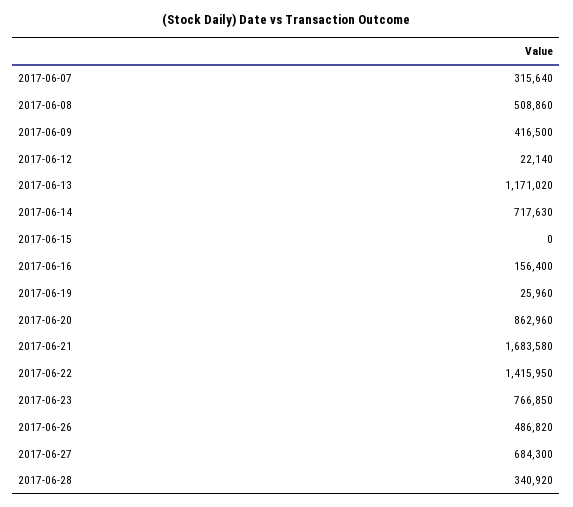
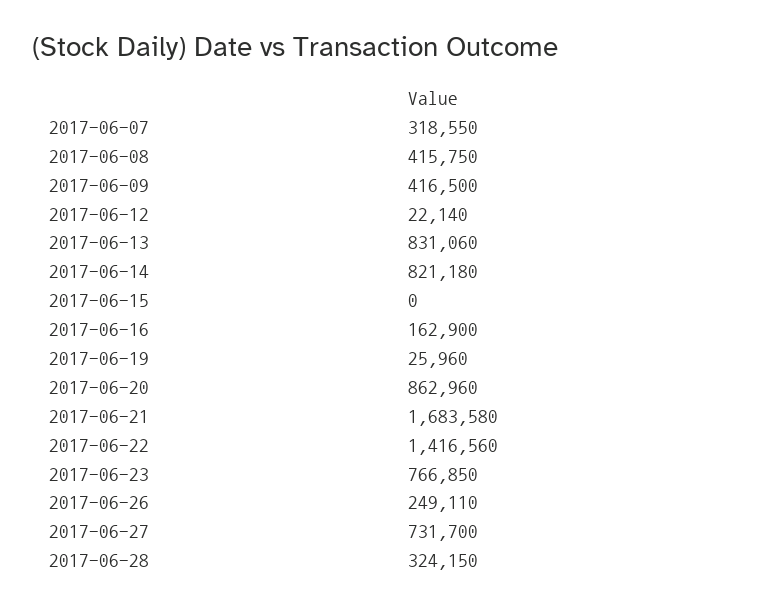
2017-06-07: 315640 -> 318550
2017-06-08: 508860 -> 415750
2017-06-13: 1171020 -> 831060
2017-06-14: 717630 -> 821180
2017-06-16: 156400 -> 162900
2017-06-22: 1415950 -> 1416560
2017-06-26: 486820 -> 249110
2017-06-27: 684300 -> 731700
2017-06-28: 340920 -> 324150

